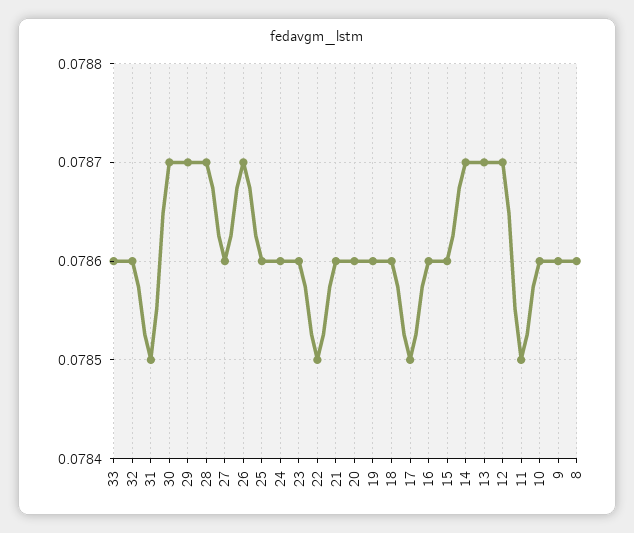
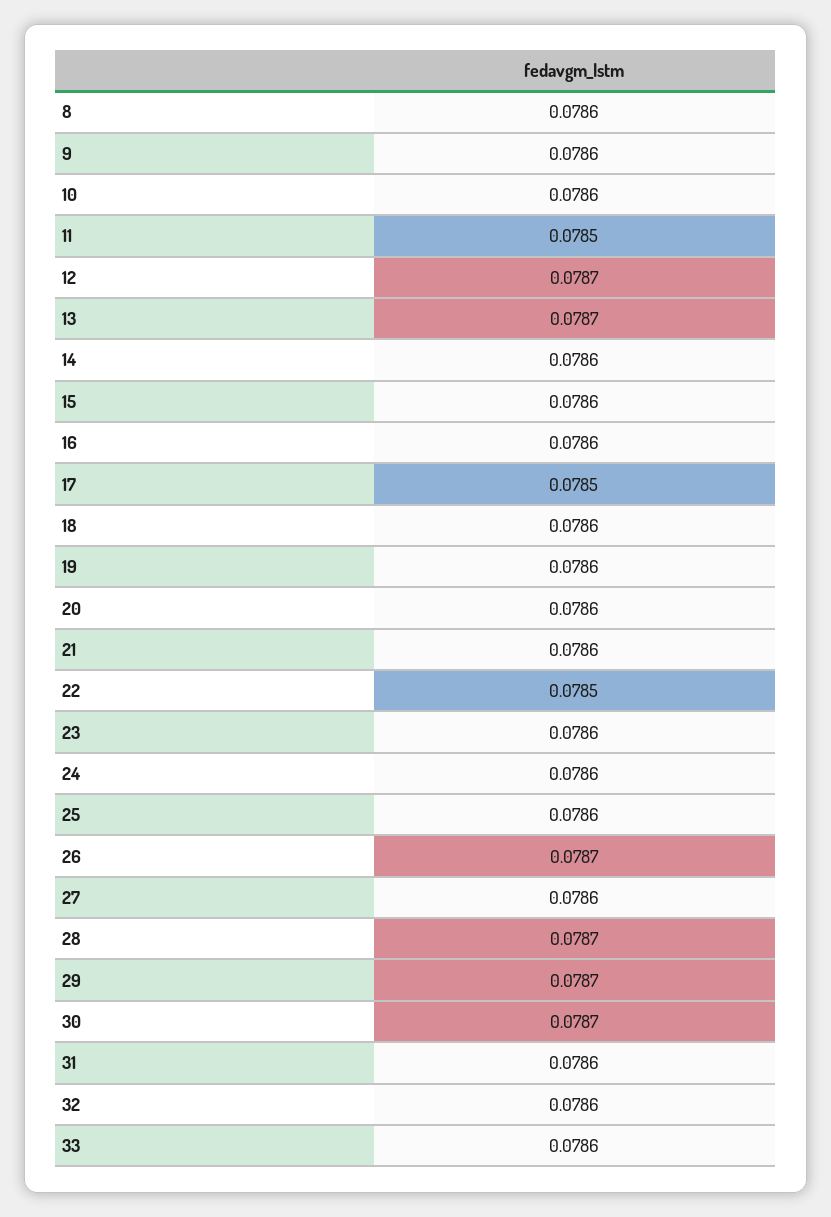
31: 0.0785 -> 0.0786
14: 0.0787 -> 0.0786

